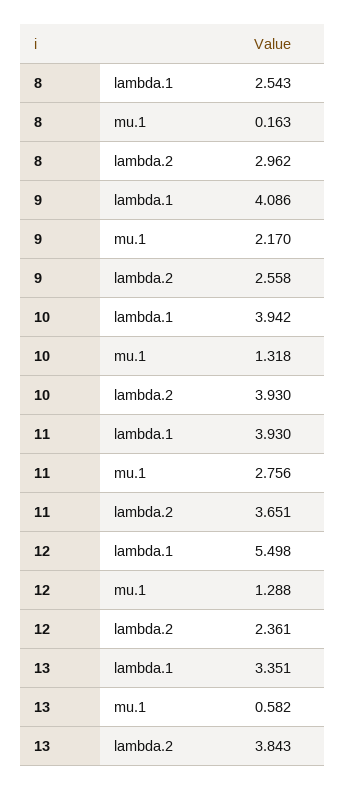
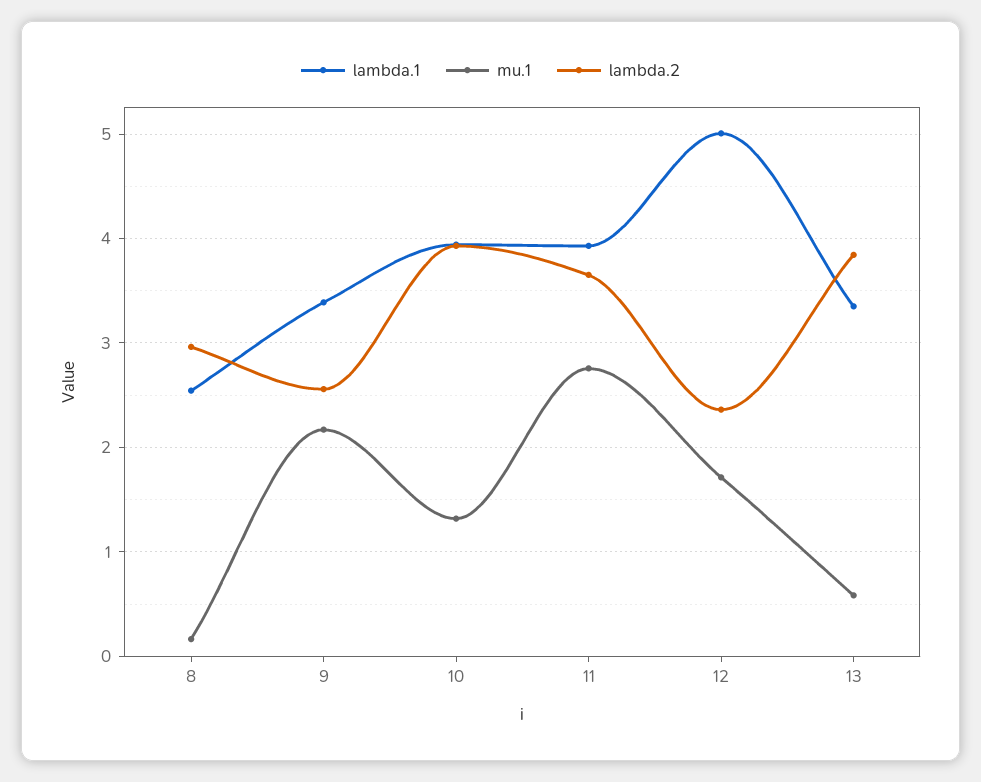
lambda.1, 9: 4.086 -> 3.4
lambda.1, 12: 5.498 -> 5
mu.1, 12: 1.288 -> 1.7

